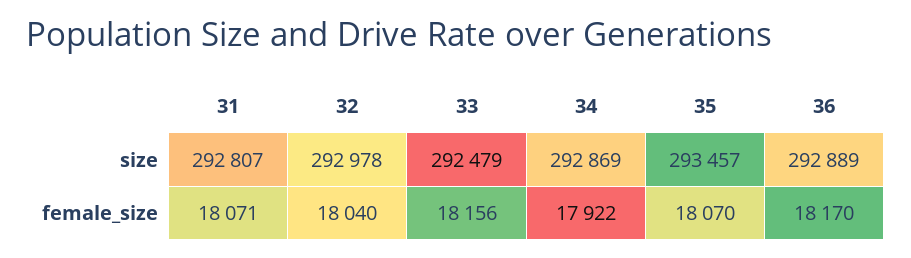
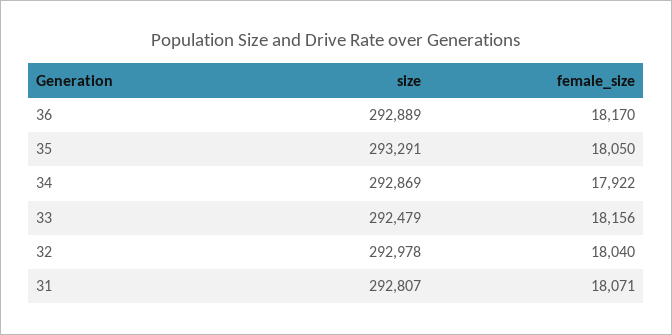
35, size: 293457 -> 293291
35, female_size: 18070 -> 18050

